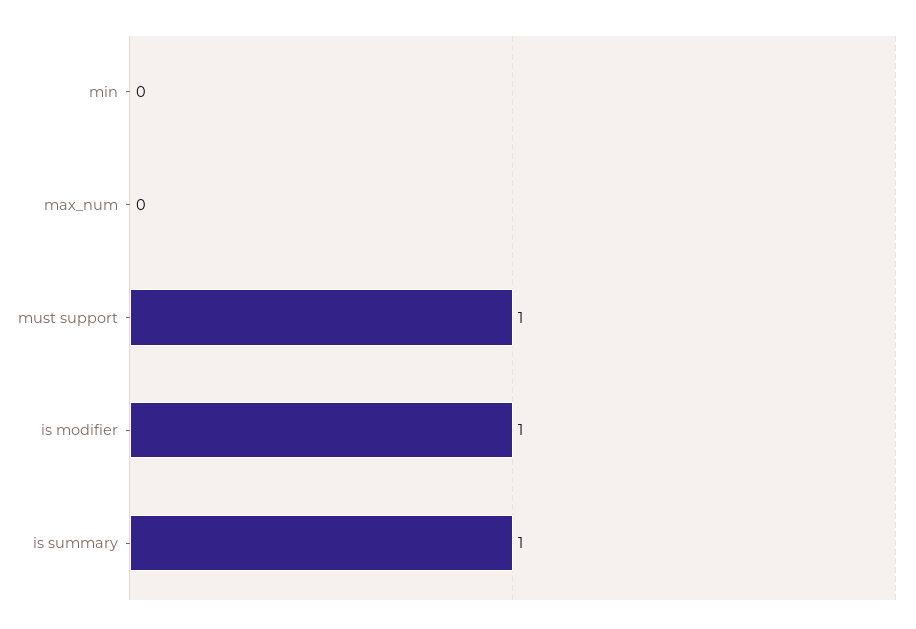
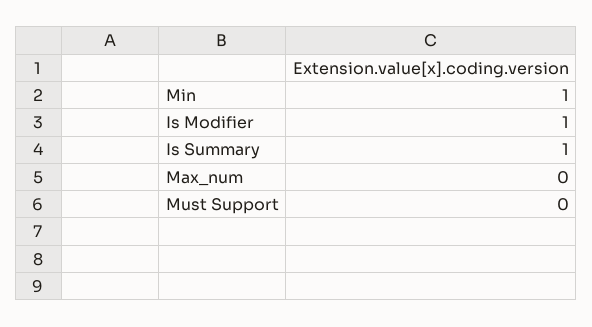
min: 0 -> 1
must support: 1 -> 0

